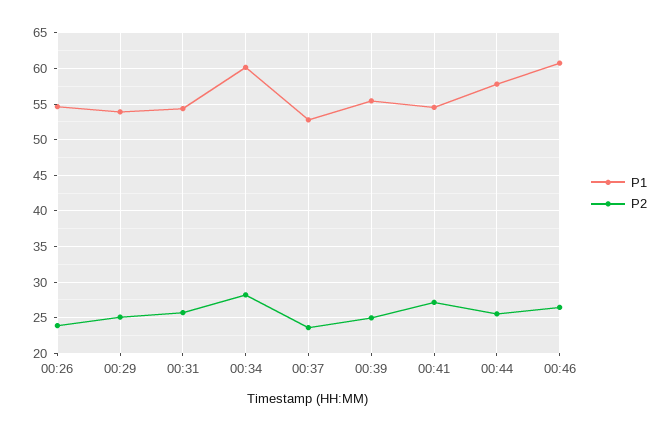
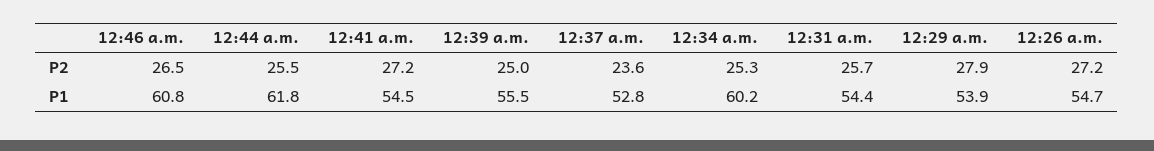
P2, 00:26: 24 -> 27.2
P2, 00:29: 25 -> 27.9
P2, 00:34: 28 -> 25.3
P1, 00:44: 58 -> 61.8

